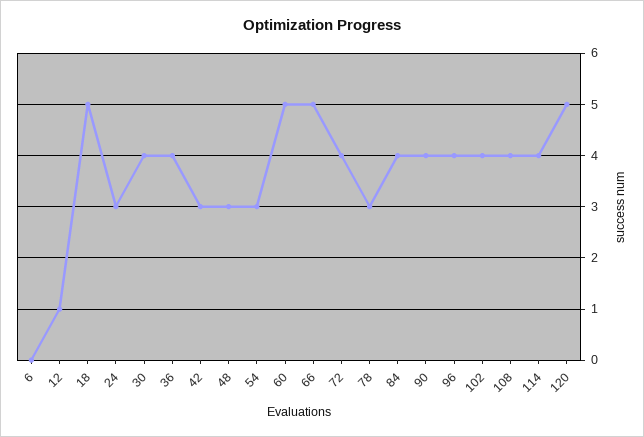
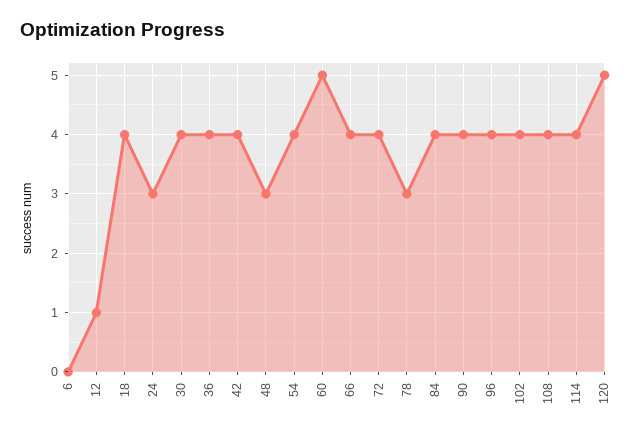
18: 5 -> 4
42: 3 -> 4
54: 3 -> 4
66: 5 -> 4

